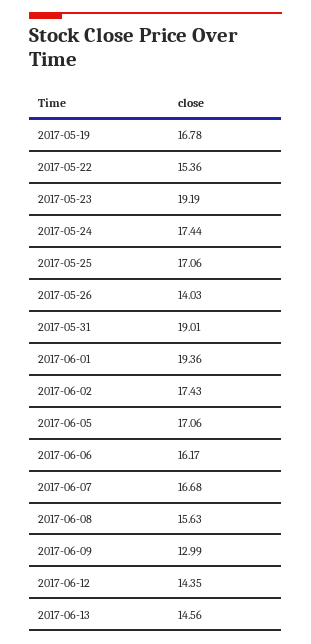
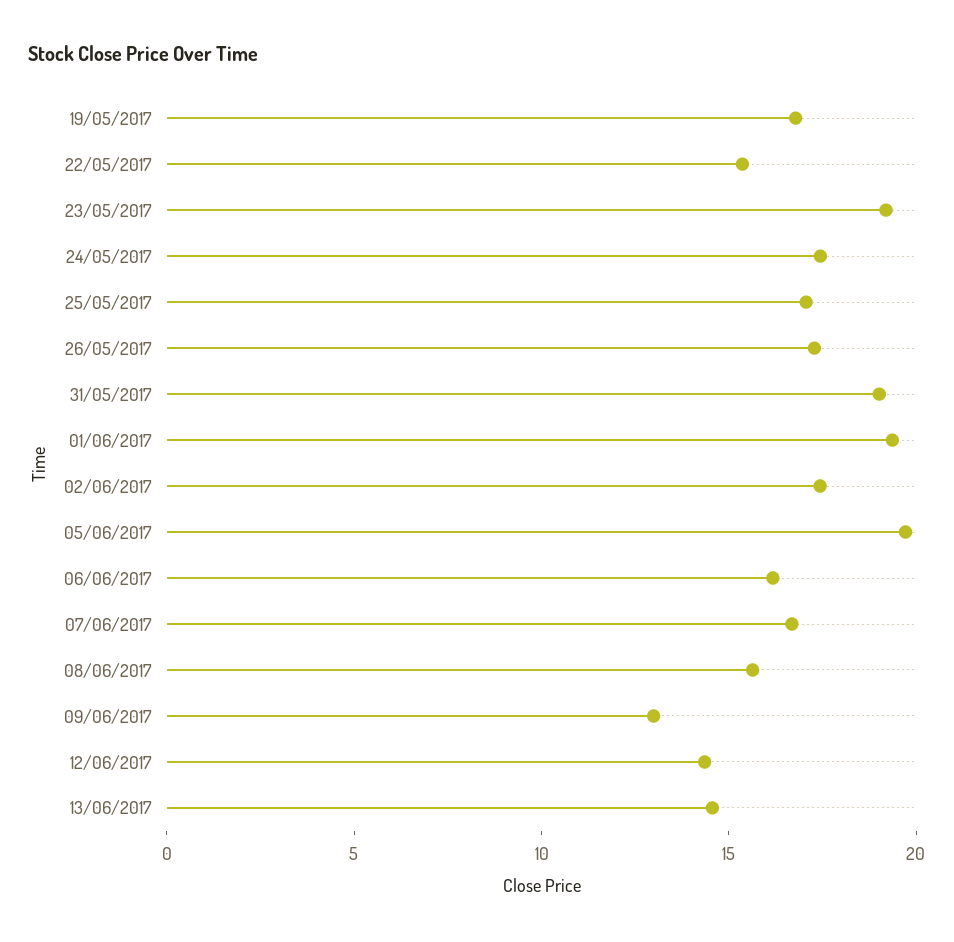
2017-05-26: 14.03 -> 17
2017-06-05: 17.06 -> 20

